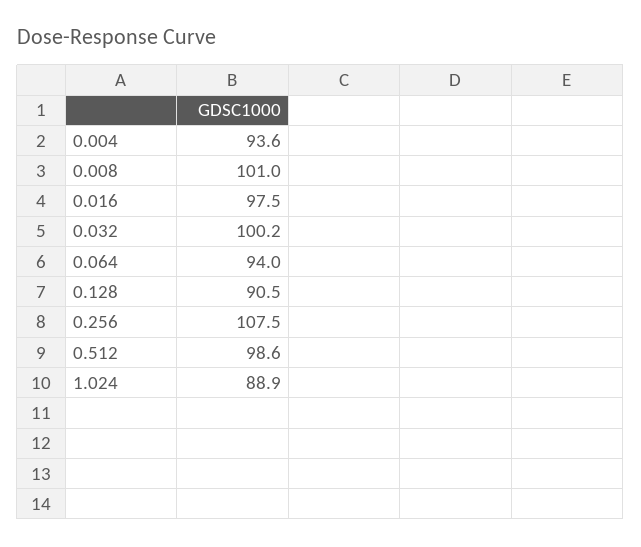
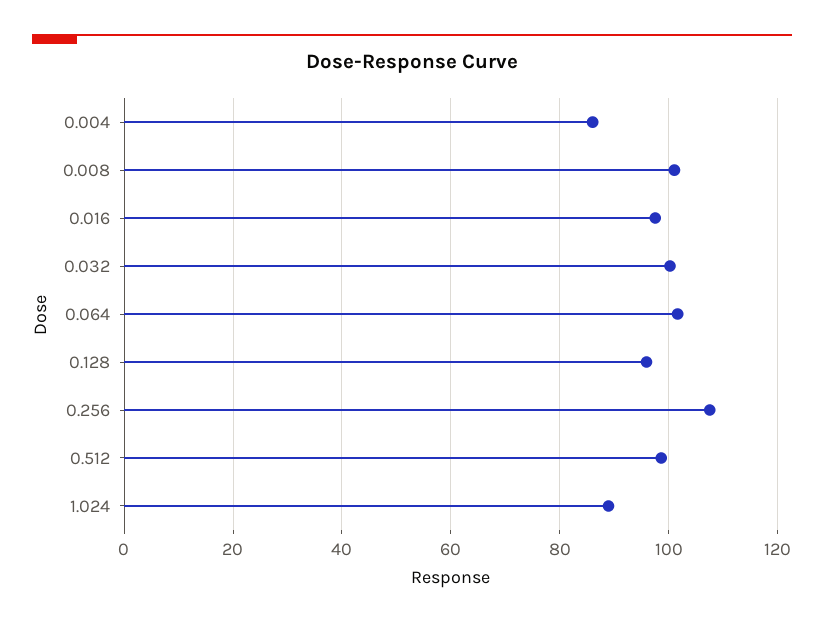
0.004: 93.6 -> 86
0.064: 94 -> 102
0.128: 90.5 -> 96

